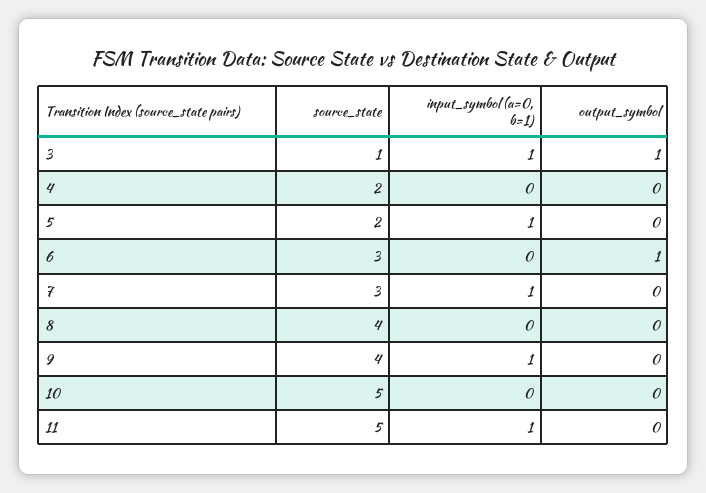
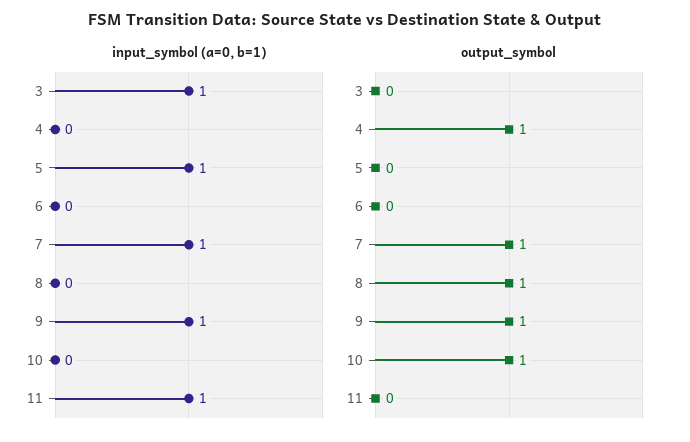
source_state, 3: 1 -> none
output_symbol, 3: 1 -> 0
source_state, 4: 2 -> none
output_symbol, 4: 0 -> 1
source_state, 5: 2 -> none
source_state, 6: 3 -> none
output_symbol, 6: 1 -> 0
source_state, 7: 3 -> none
output_symbol, 7: 0 -> 1
source_state, 8: 4 -> none
output_symbol, 8: 0 -> 1
source_state, 9: 4 -> none
output_symbol, 9: 0 -> 1
source_state, 10: 5 -> none
output_symbol, 10: 0 -> 1
source_state, 11: 5 -> none

